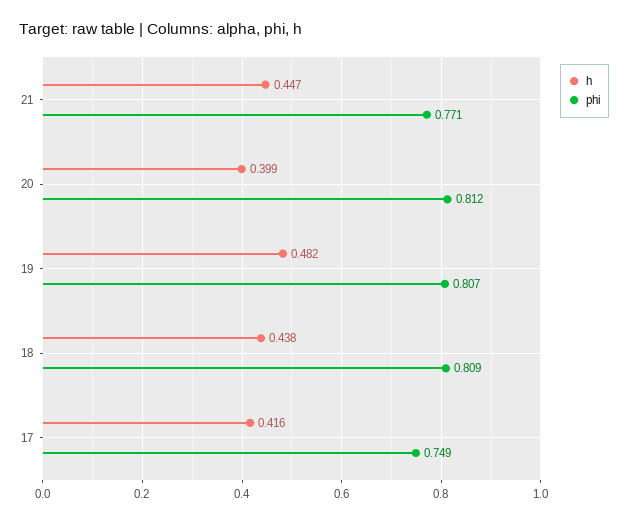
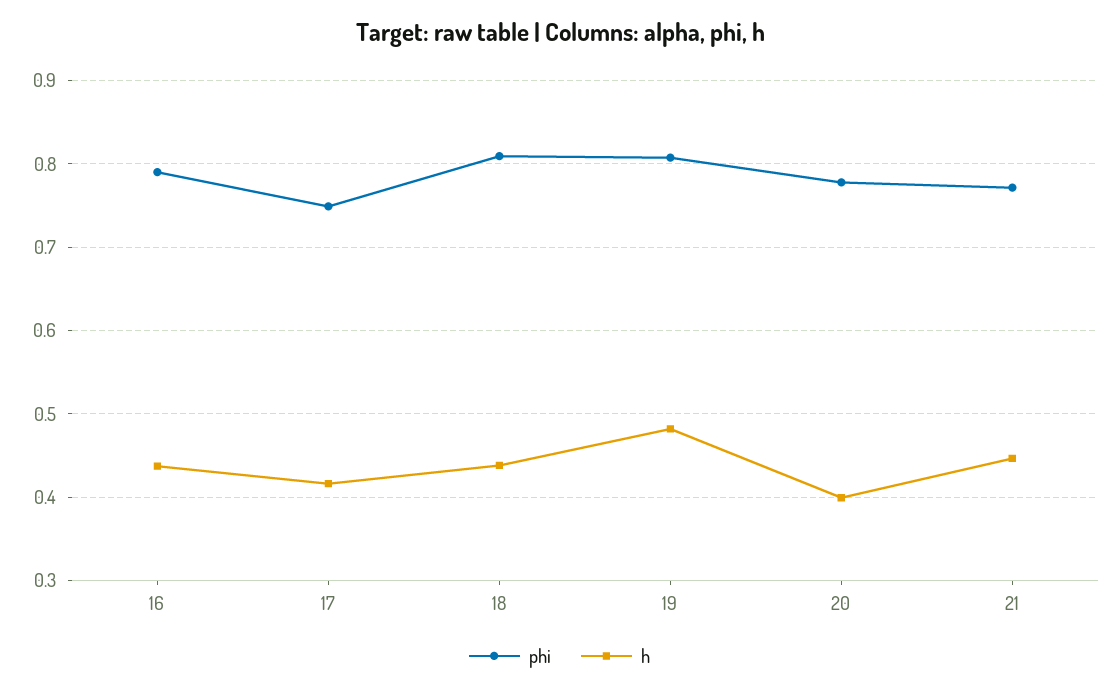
phi, 20: 0.812 -> 0.78
phi, 16: none -> 0.79
h, 16: none -> 0.44

